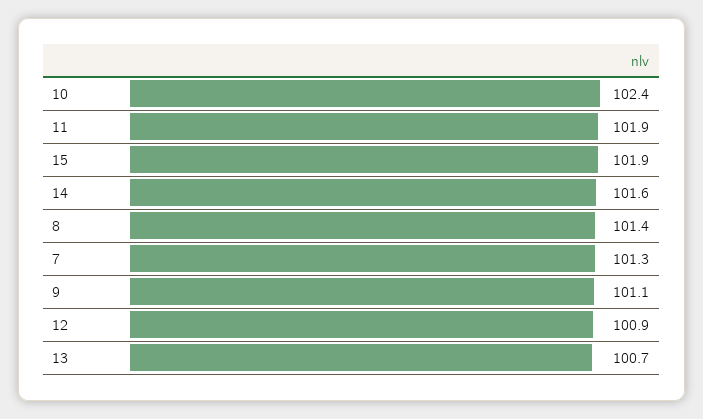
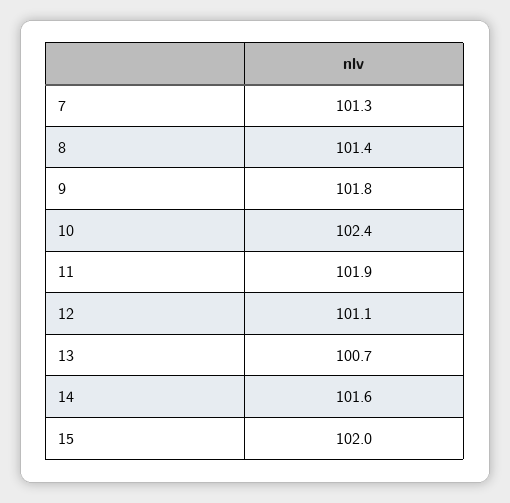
15: 101.9 -> 102
9: 101.1 -> 101.8
12: 100.9 -> 101.1

